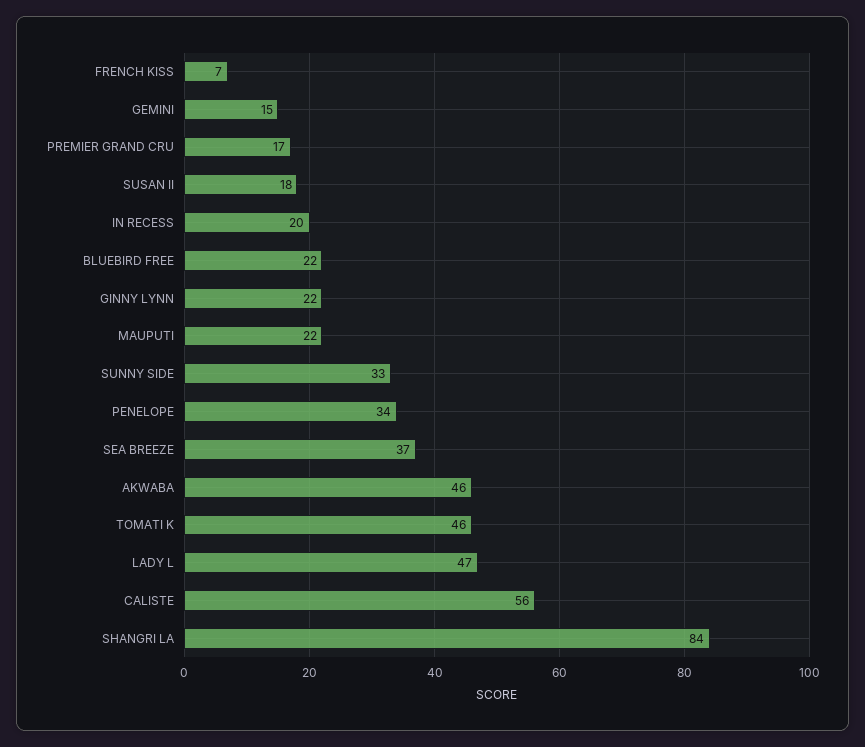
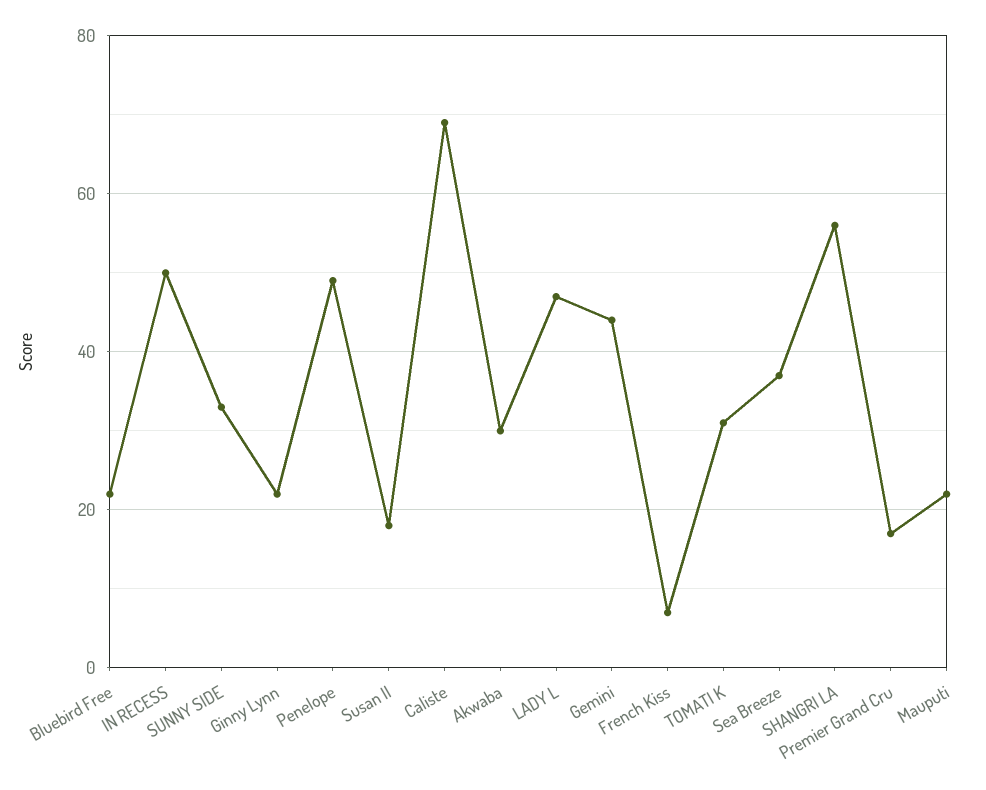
GEMINI: 15 -> 45
IN RECESS: 20 -> 50
PENELOPE: 34 -> 50
AKWABA: 46 -> 30
TOMATI K: 46 -> 30
CALISTE: 56 -> 70
SHANGRI LA: 84 -> 55

